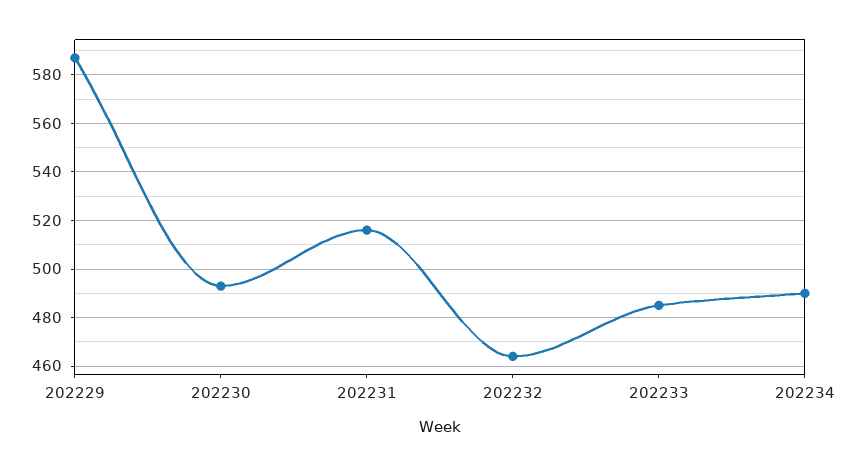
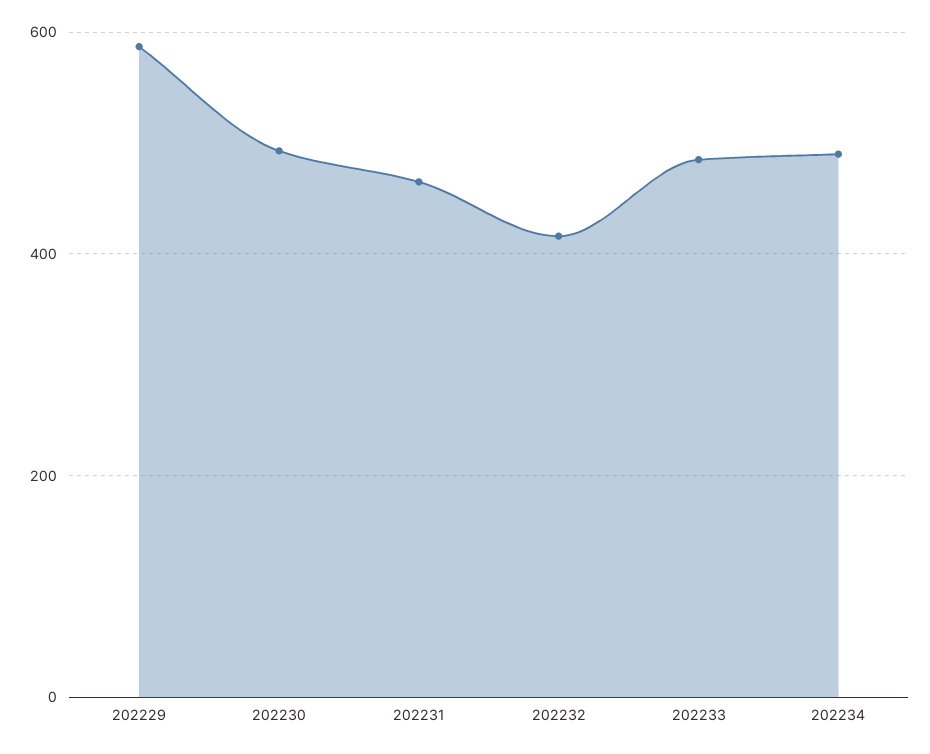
202231: 515 -> 460
202232: 465 -> 420

